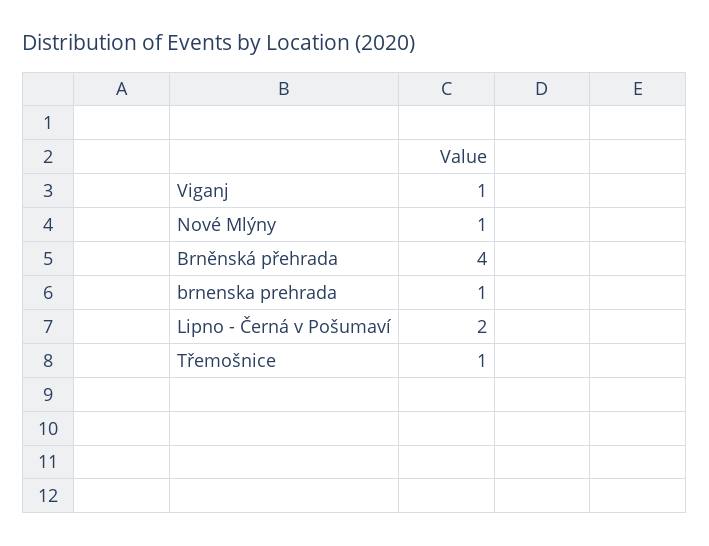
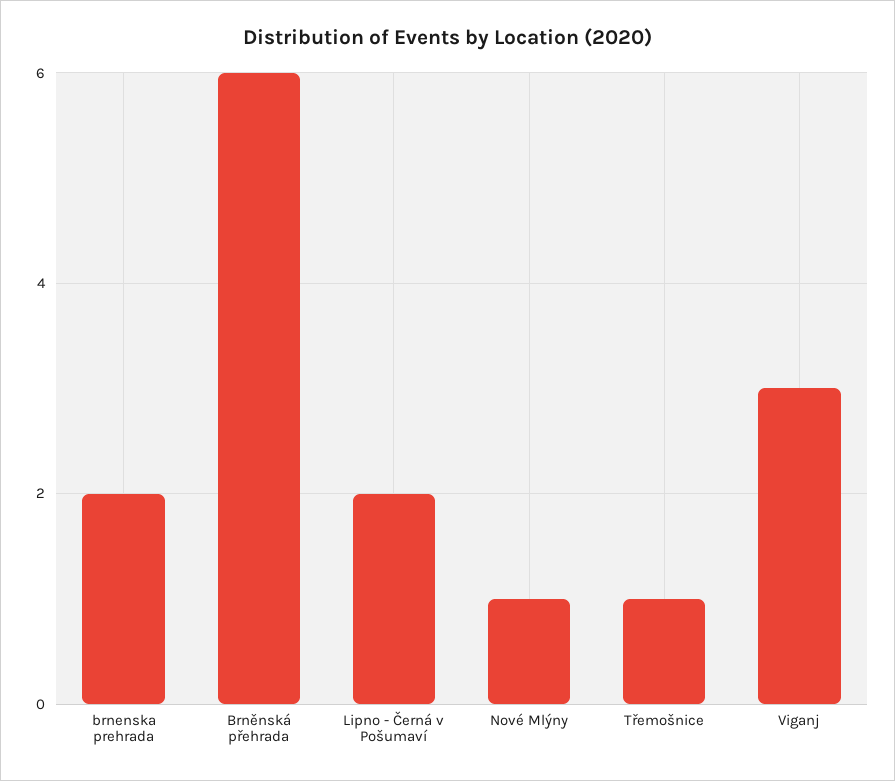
Viganj: 1 -> 3
Brněnská přehrada: 4 -> 6
brnenska prehrada: 1 -> 2

